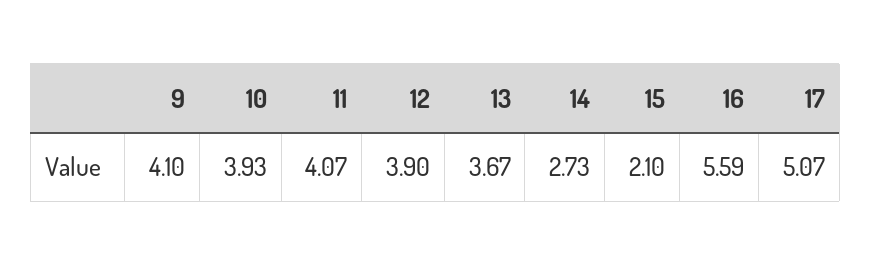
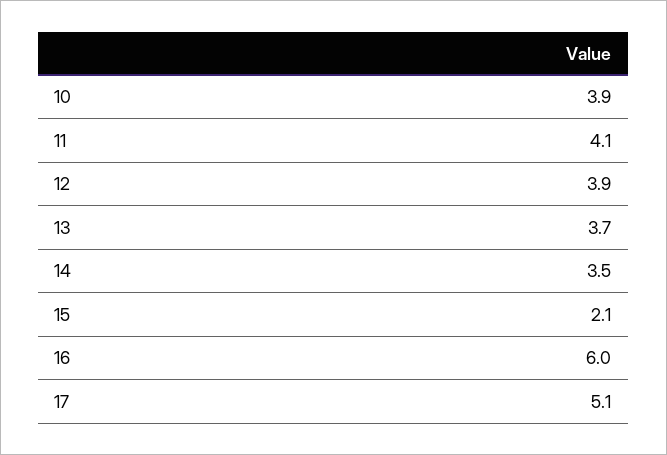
9: 4.1 -> none
14: 2.73 -> 3.5
16: 5.59 -> 6

